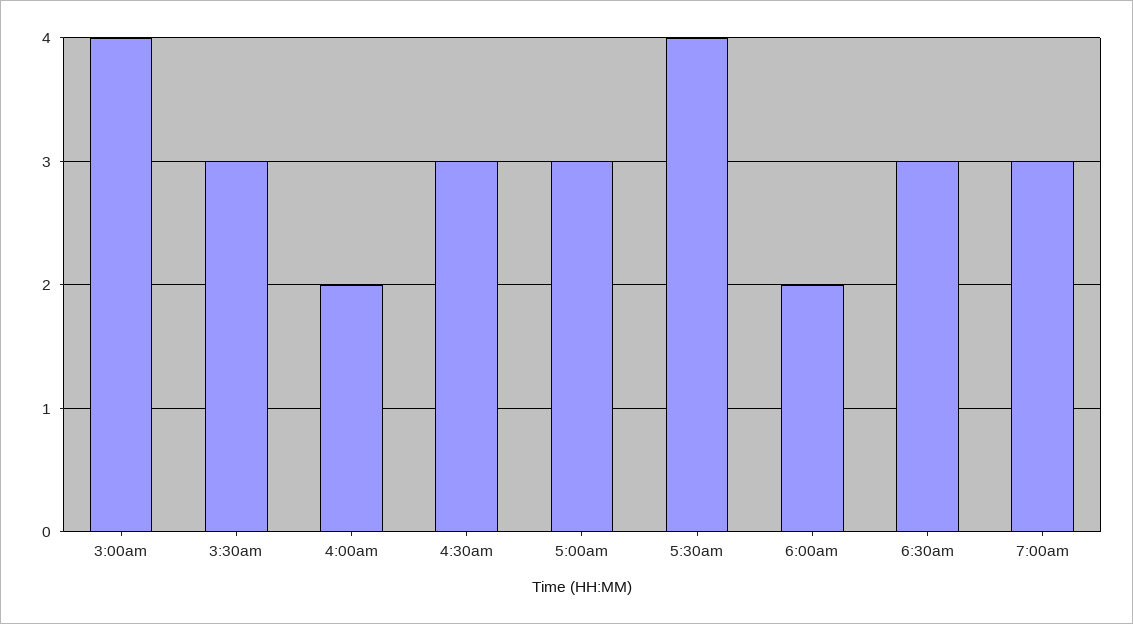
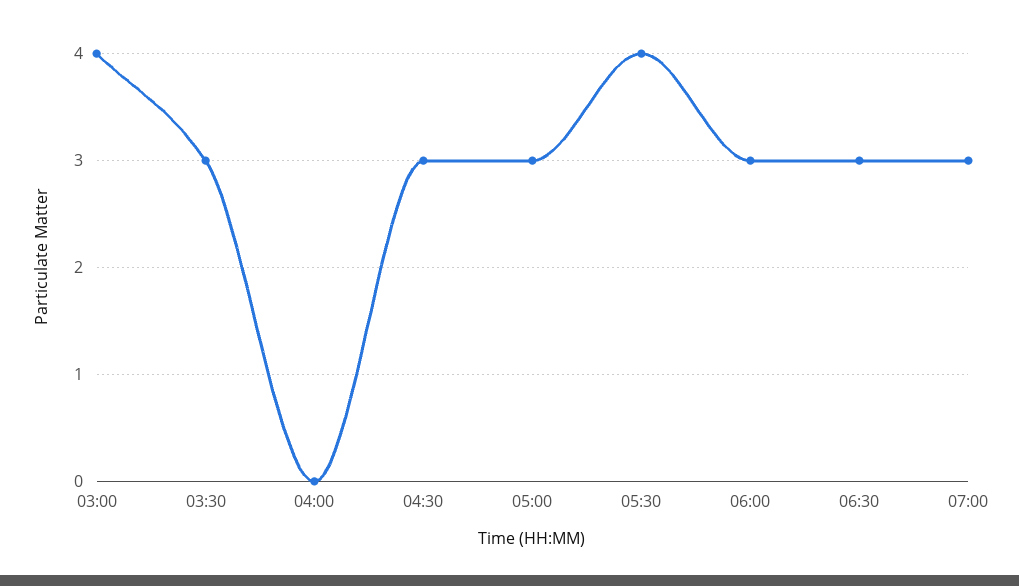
4:00am: 2 -> 0
6:00am: 2 -> 3

